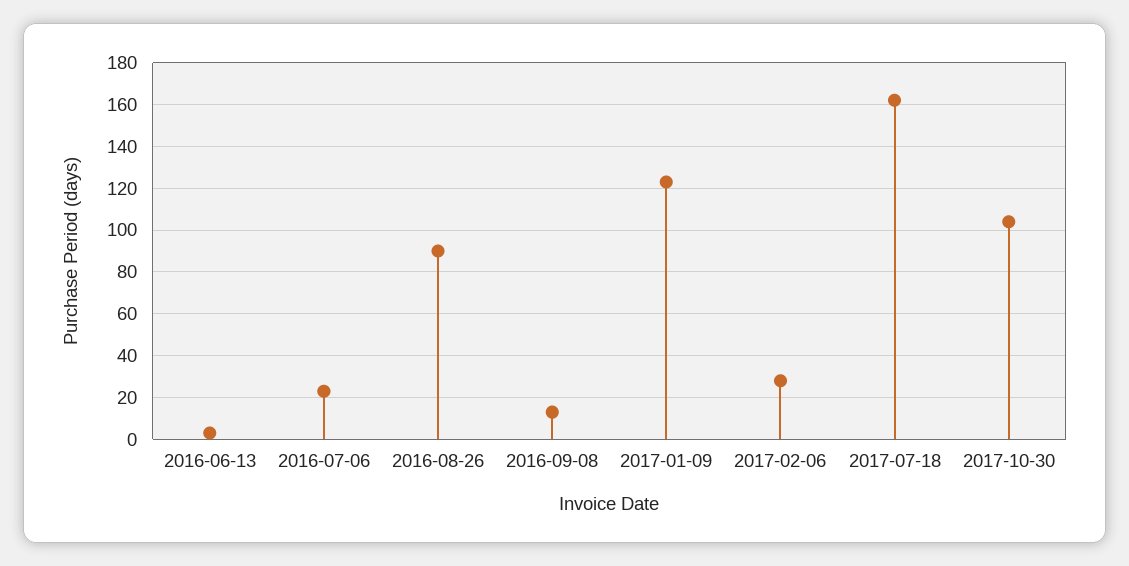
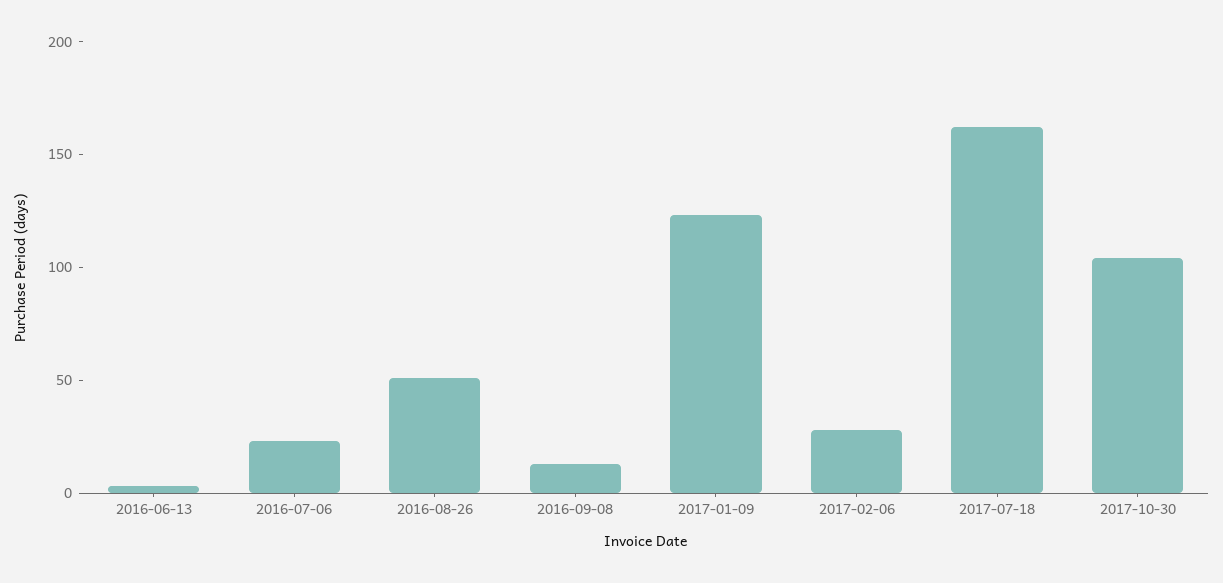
2016-08-26: 90 -> 50

